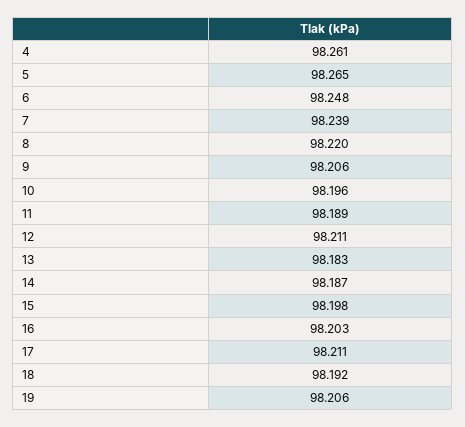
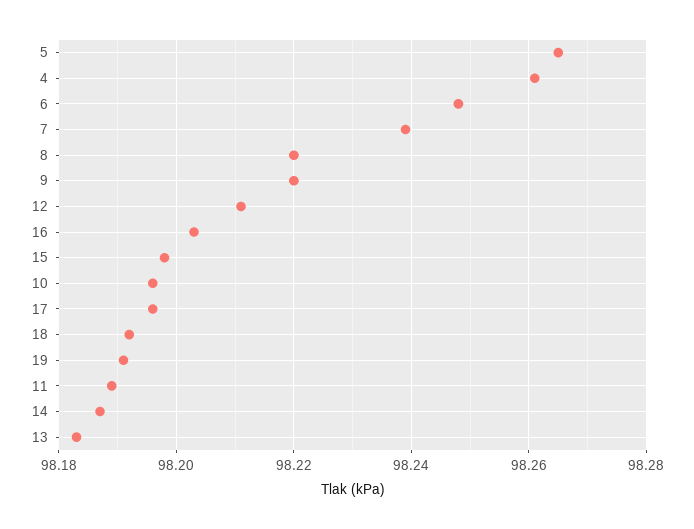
9: 98.206 -> 98.22
17: 98.211 -> 98.195
19: 98.206 -> 98.19

